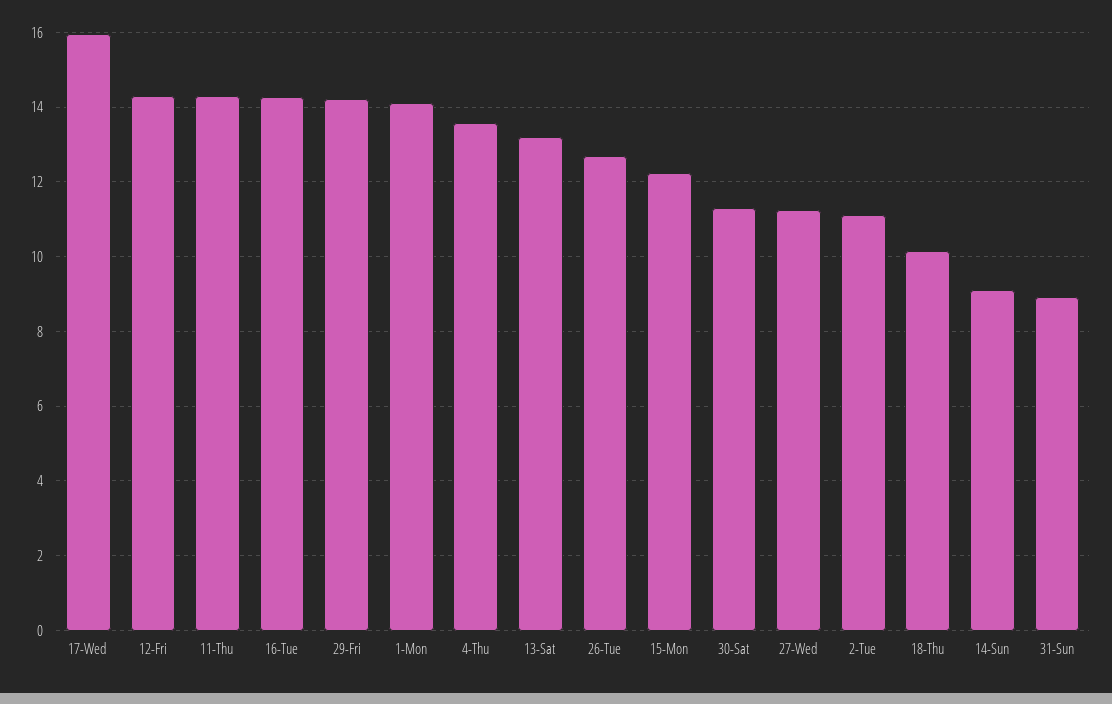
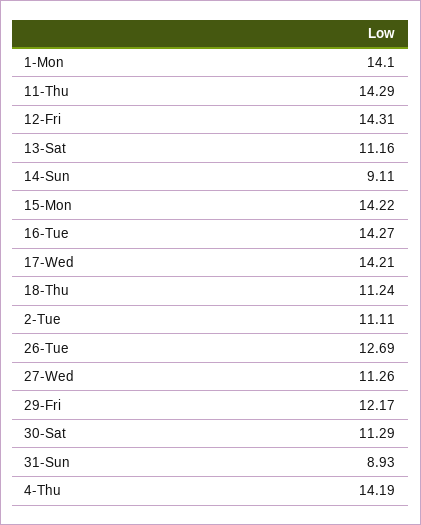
17-Wed: 16 -> 14.21
29-Fri: 14.2 -> 12.17
4-Thu: 13.6 -> 14.19
13-Sat: 13.2 -> 11.16
15-Mon: 12.2 -> 14.22
18-Thu: 10.2 -> 11.24

